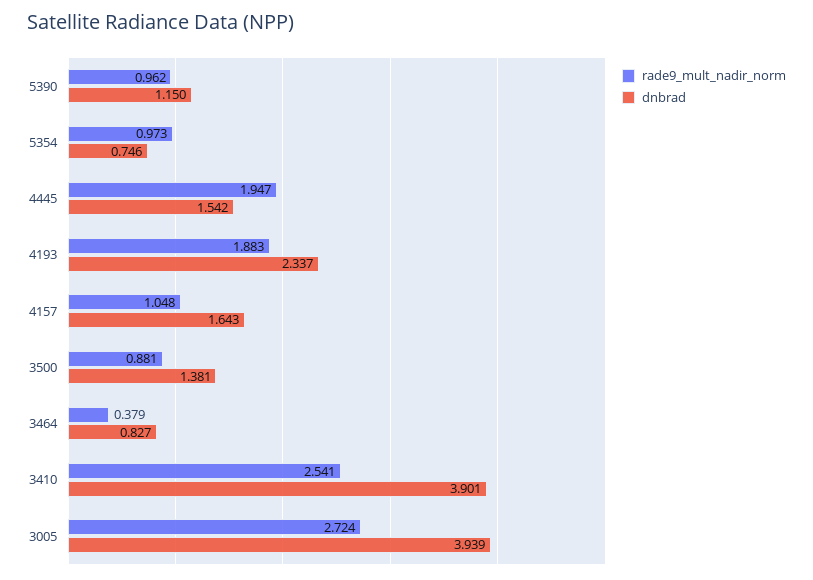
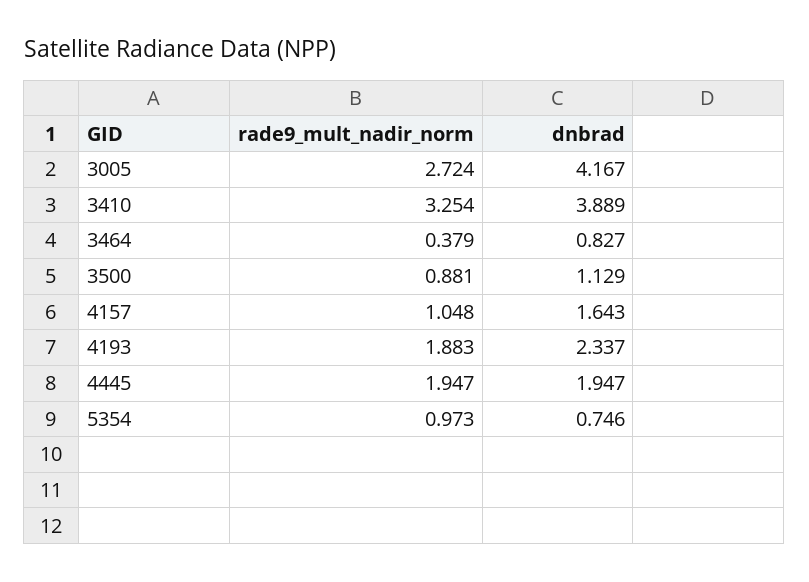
rade9_mult_nadir_norm, 5390: 0.962 -> none
dnbrad, 5390: 1.15 -> none
dnbrad, 4445: 1.542 -> 1.947
dnbrad, 3500: 1.381 -> 1.129
rade9_mult_nadir_norm, 3410: 2.541 -> 3.254
dnbrad, 3410: 3.901 -> 3.889
dnbrad, 3005: 3.939 -> 4.167

